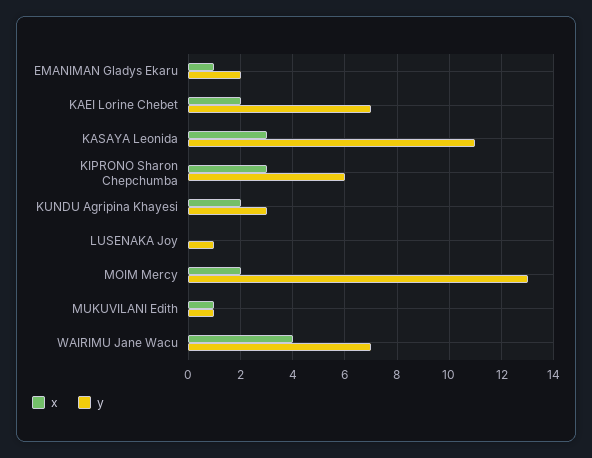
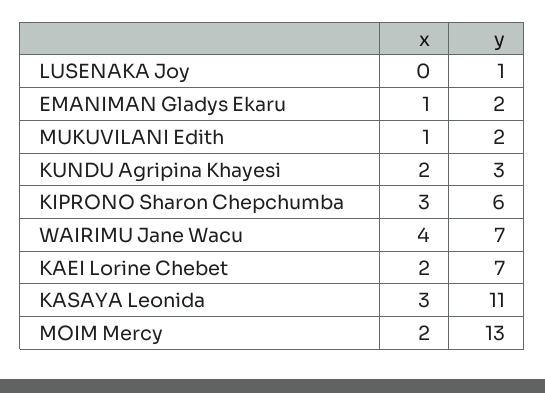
y, MUKUVILANI Edith: 1 -> 2

